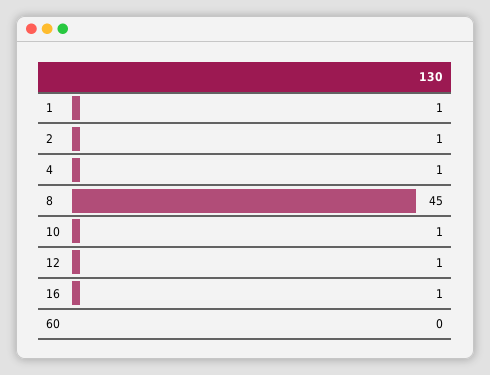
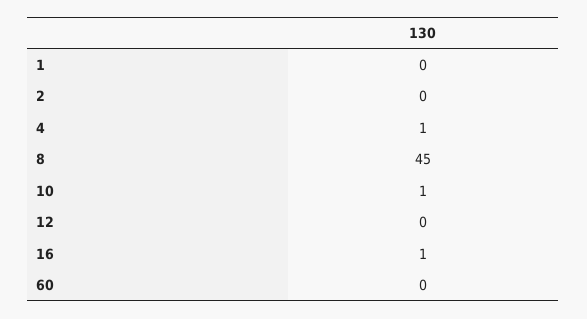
1: 1 -> 0
2: 1 -> 0
12: 1 -> 0

